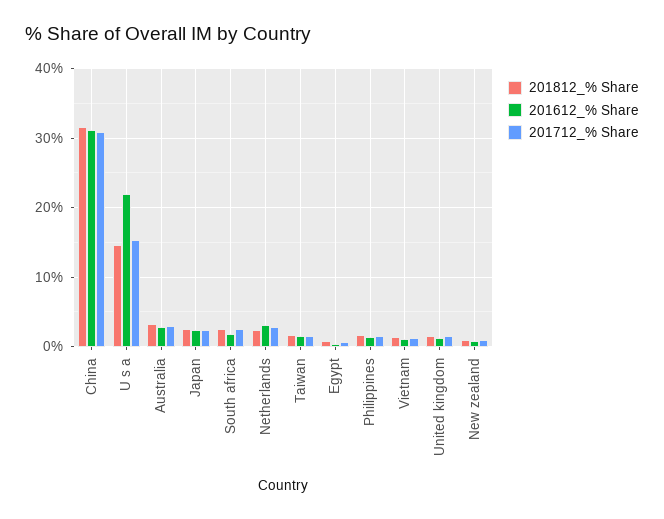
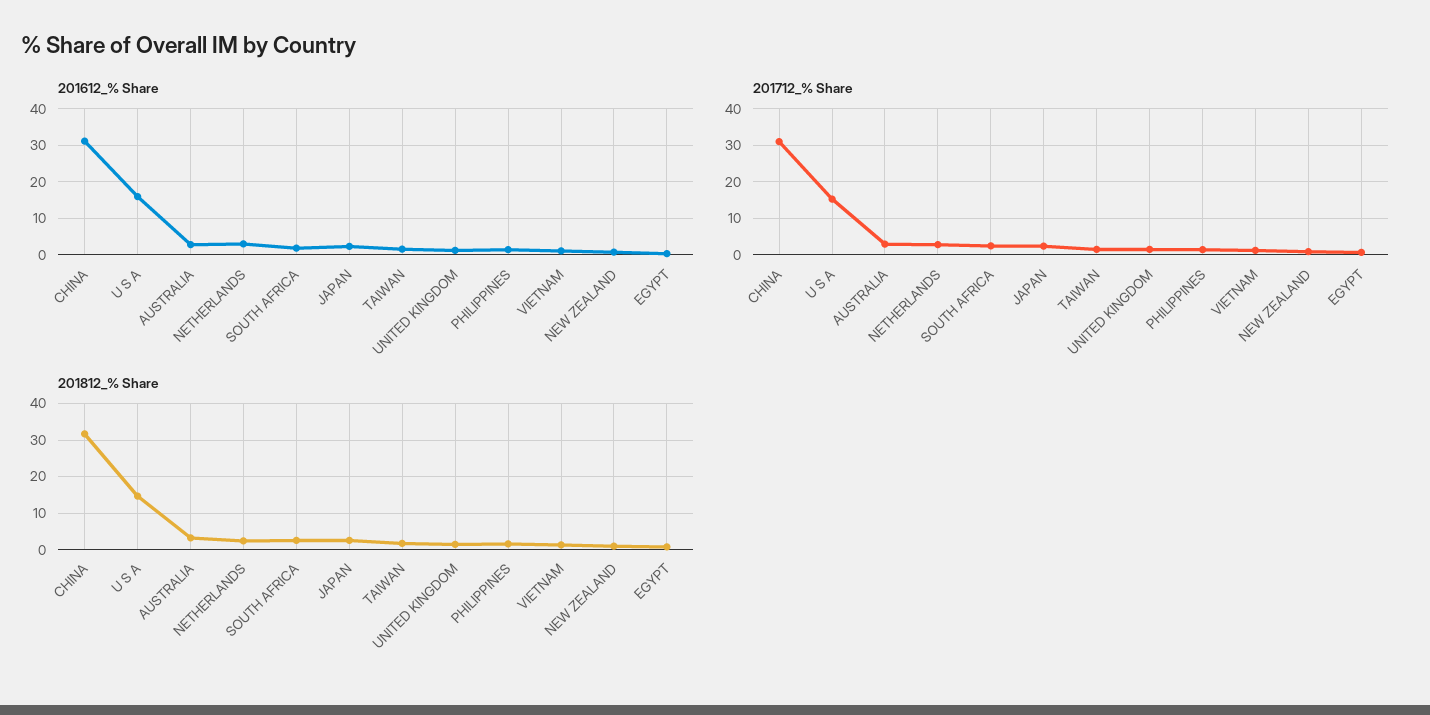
201612_% Share, U s a: 22 -> 16

